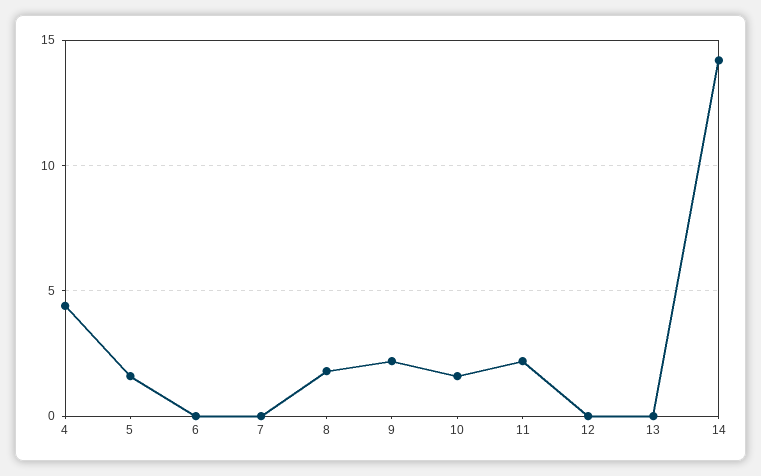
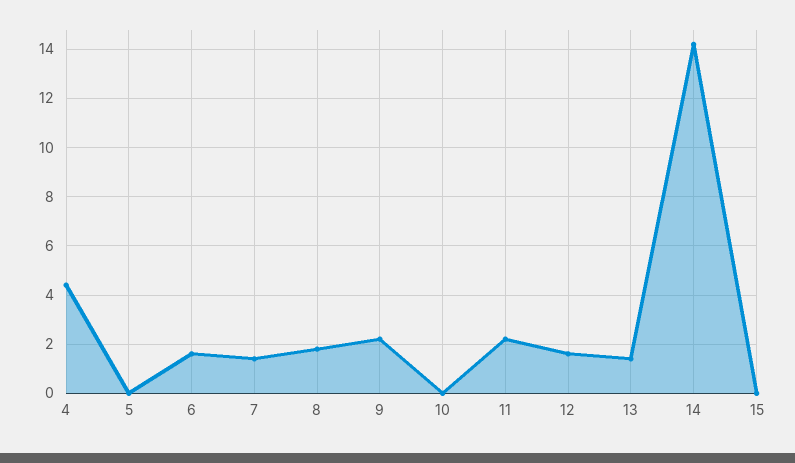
5: 1.5 -> 0
6: 0 -> 1.5
7: 0 -> 1.5
10: 1.5 -> 0
12: 0 -> 1.5
13: 0 -> 1.5
15: none -> 0

